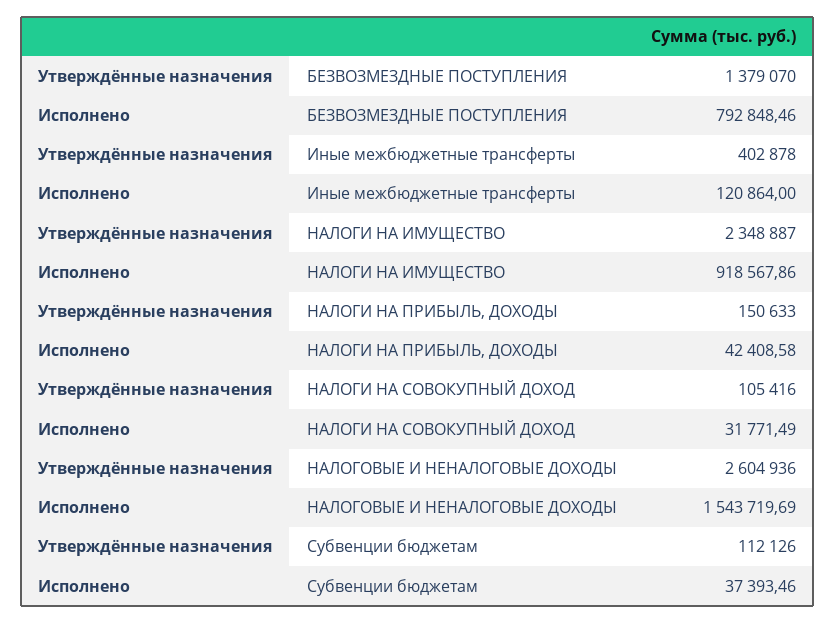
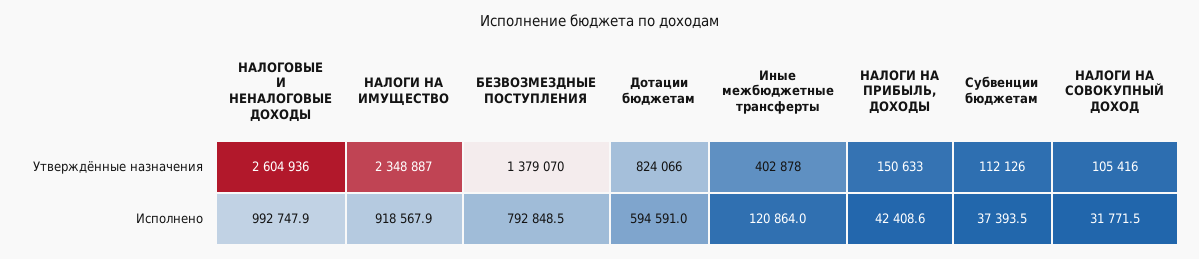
Исполнено, НАЛОГОВЫЕ И НЕНАЛОГОВЫЕ ДОХОДЫ: 1543719.69 -> 992747.9
Утверждённые назначения, Дотации бюджетам: none -> 824066
Исполнено, Дотации бюджетам: none -> 594591

